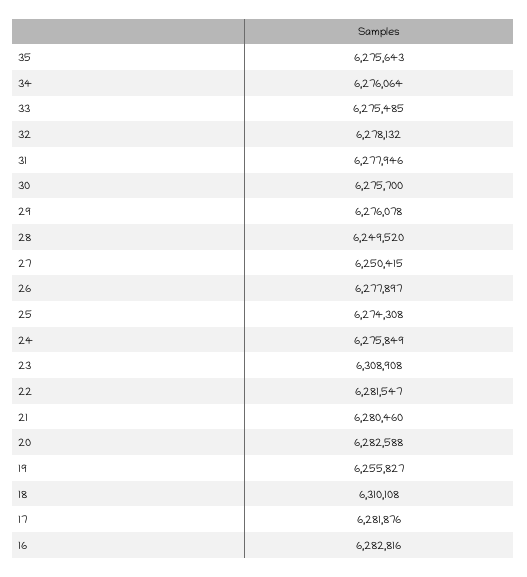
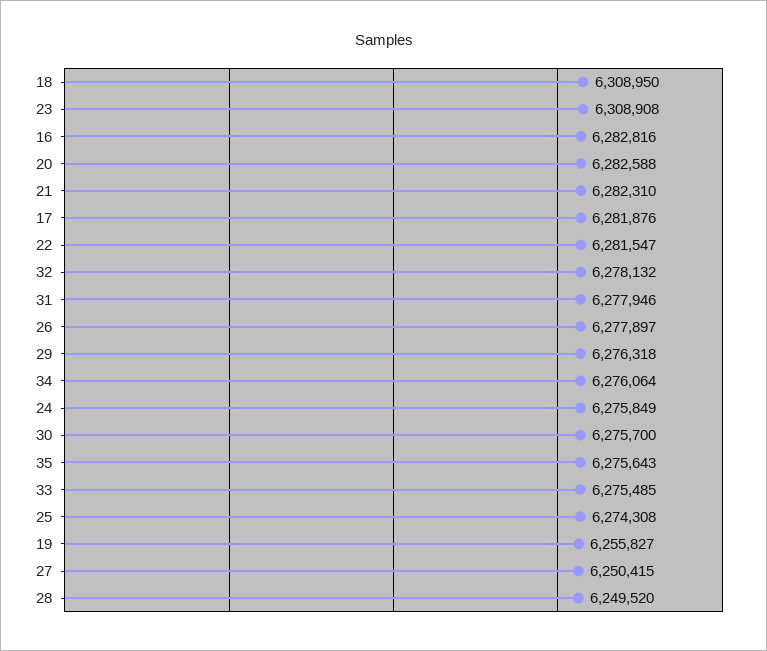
29: 6276078 -> 6276318
21: 6280460 -> 6282310
18: 6310108 -> 6308950

